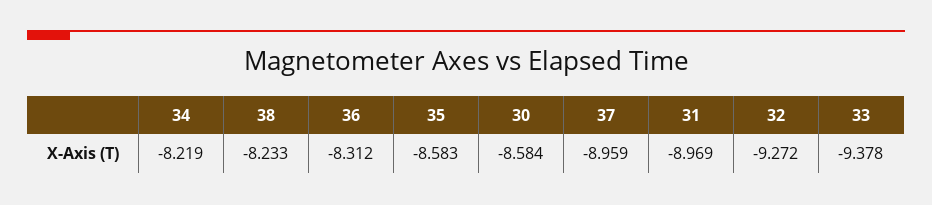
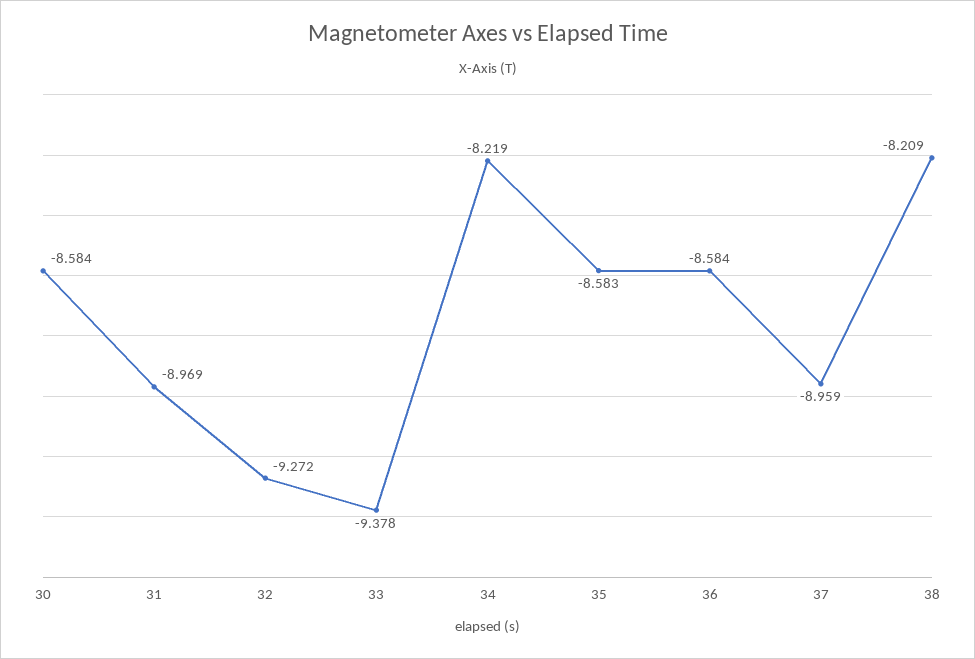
38: -8.233 -> -8.209
36: -8.312 -> -8.584

